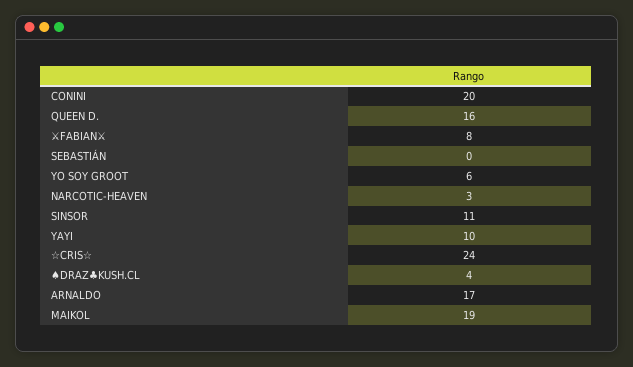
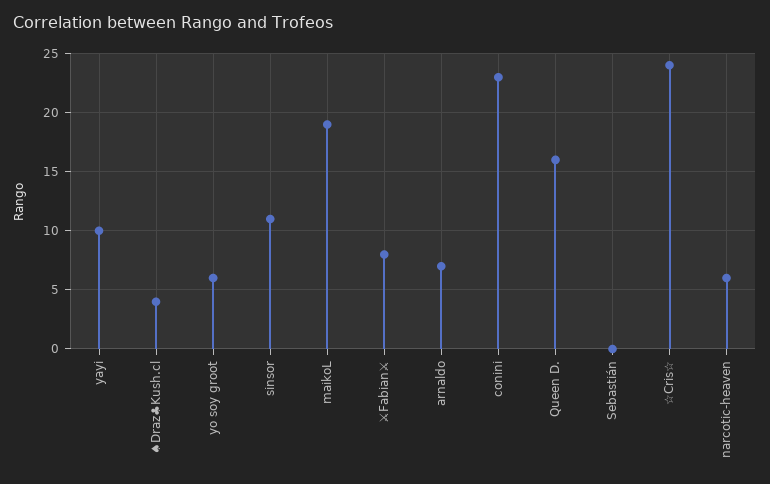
CONINI: 20 -> 23
NARCOTIC-HEAVEN: 3 -> 6
ARNALDO: 17 -> 7

